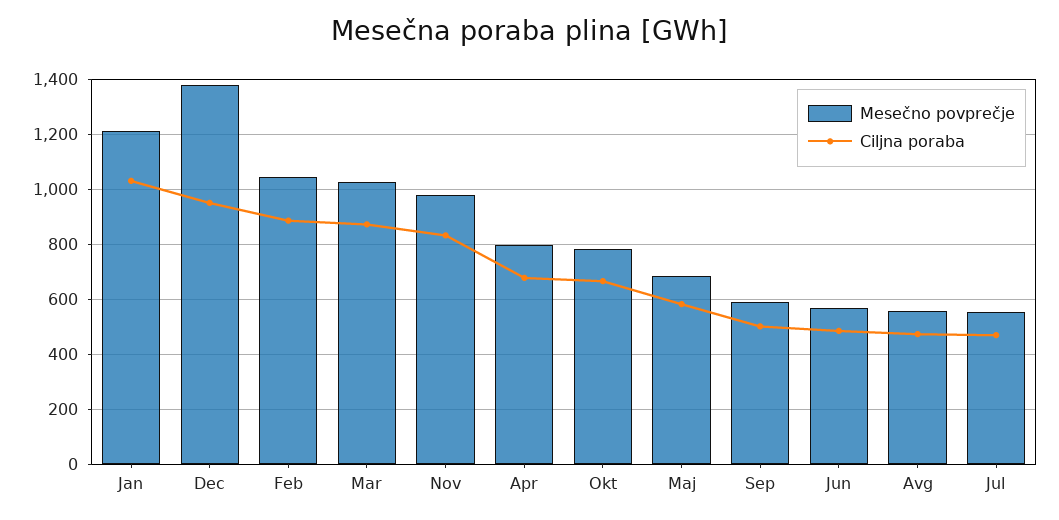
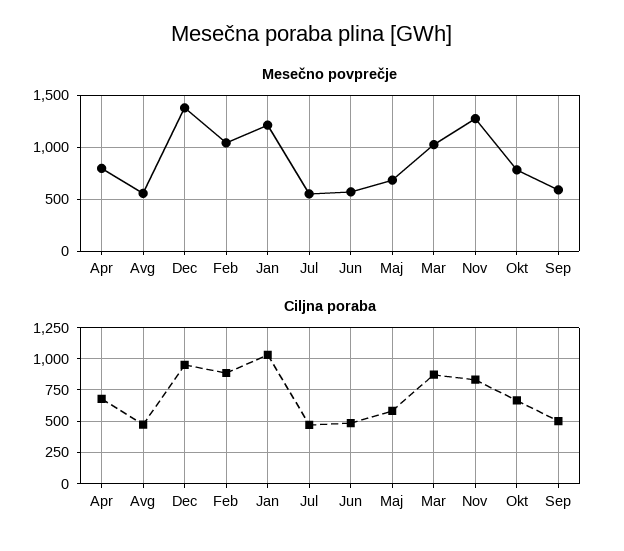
Mesečno povprečje, Nov: 975 -> 1300

